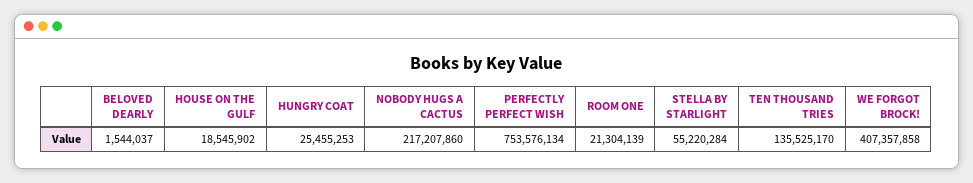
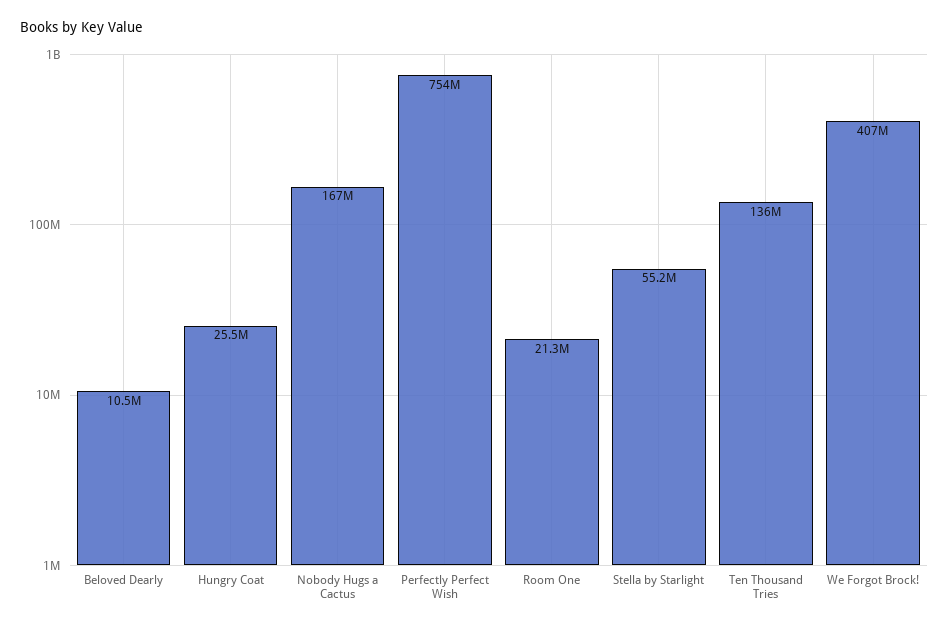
BELOVED DEARLY: 1544037 -> 10500000
HOUSE ON THE GULF: 18545902 -> none
NOBODY HUGS A CACTUS: 217207860 -> 167000000

